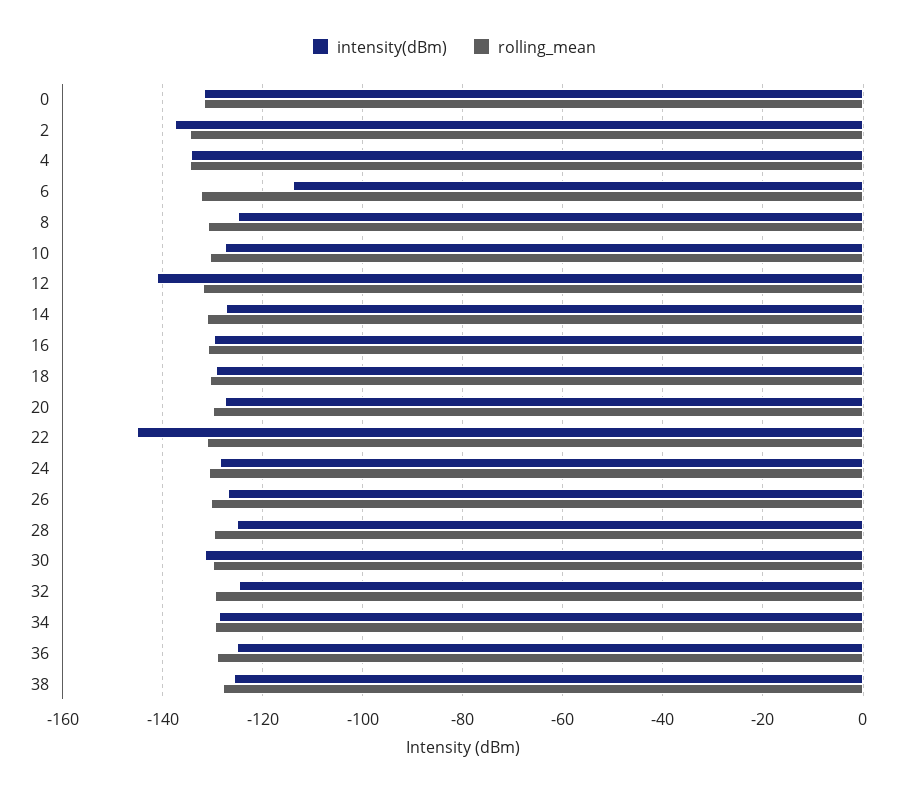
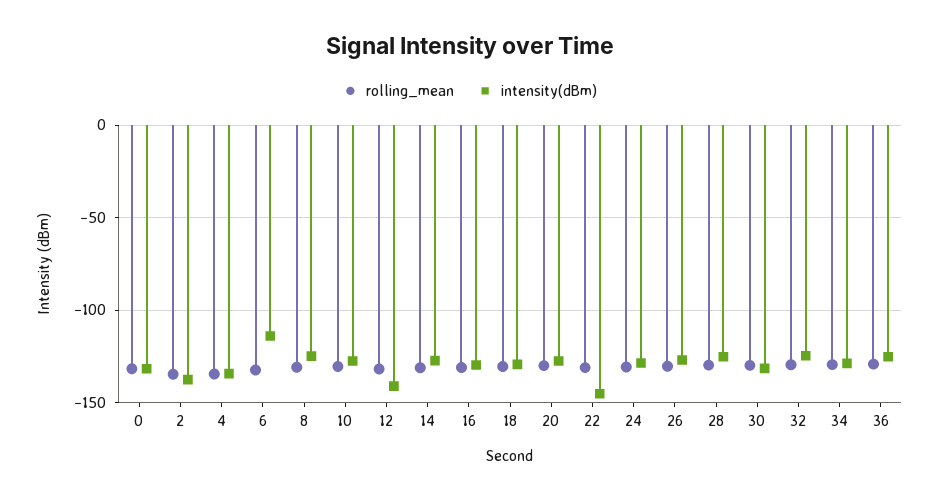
intensity(dBm), 38: -126 -> none
rolling_mean, 38: -128 -> none

